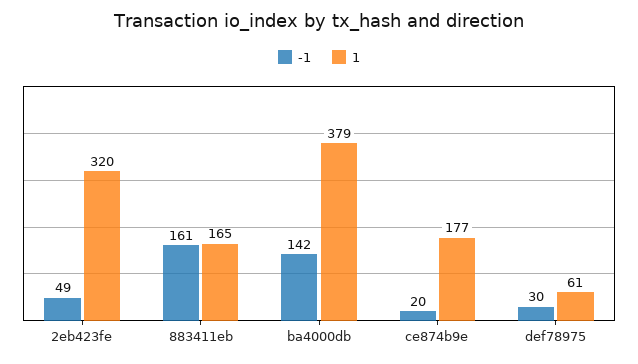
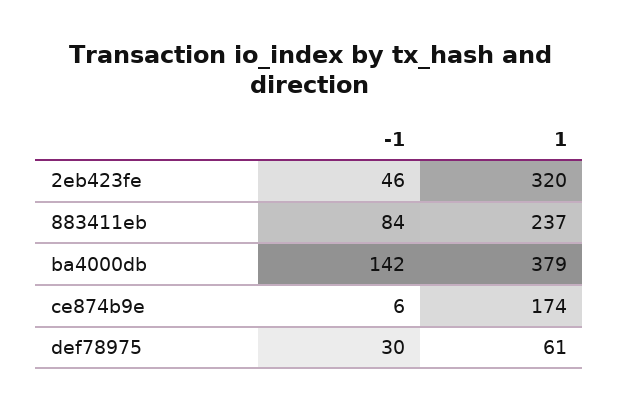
-1, 2eb423fe: 49 -> 46
-1, 883411eb: 161 -> 84
1, 883411eb: 165 -> 237
-1, ce874b9e: 20 -> 6
1, ce874b9e: 177 -> 174

